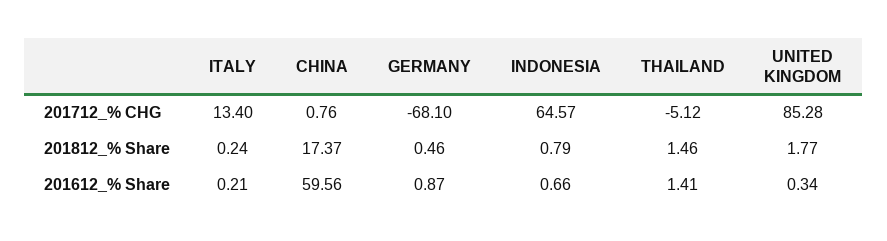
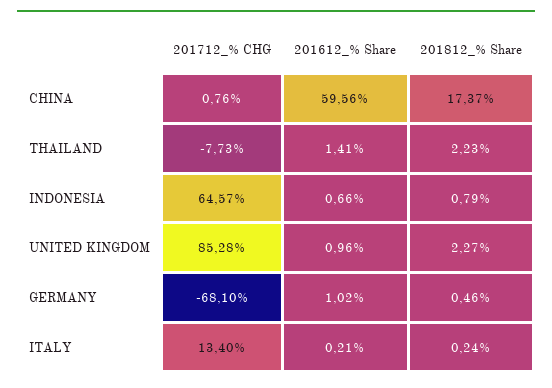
THAILAND, 201712_% CHG: -5.12 -> -7.73
THAILAND, 201812_% Share: 1.46 -> 2.23
UNITED KINGDOM, 201812_% Share: 1.77 -> 2.27
GERMANY, 201612_% Share: 0.87 -> 1.02
UNITED KINGDOM, 201612_% Share: 0.34 -> 0.96

